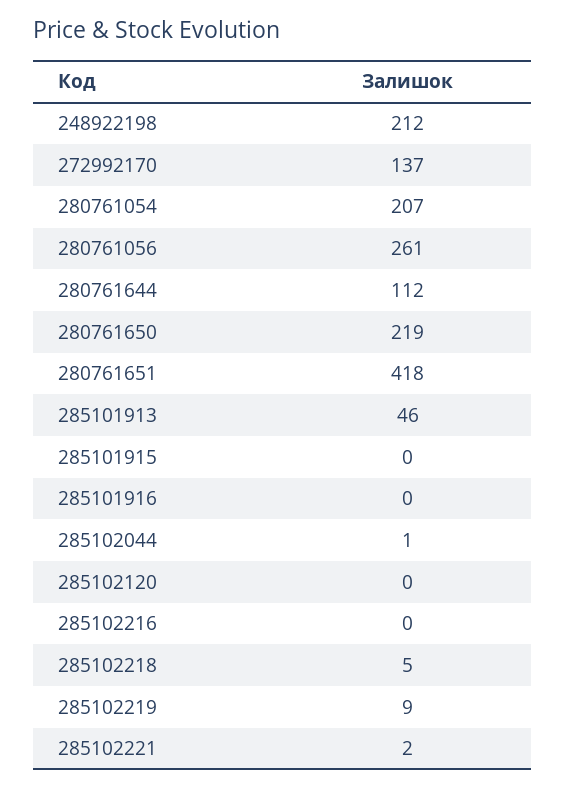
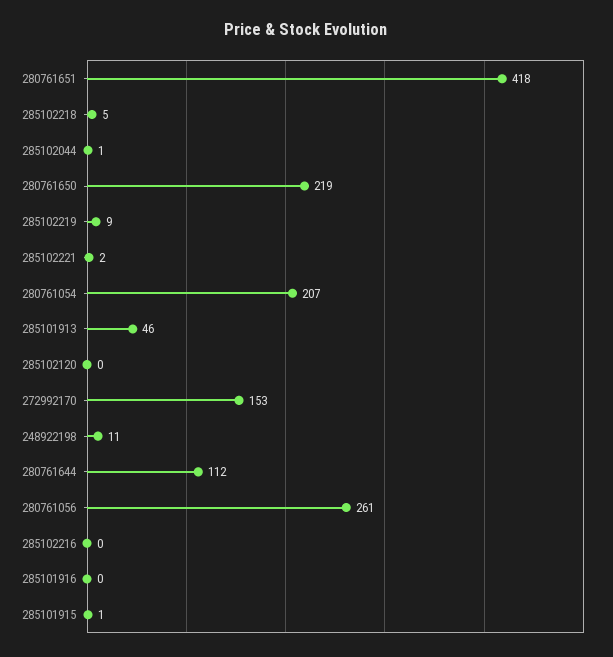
248922198: 212 -> 11
272992170: 137 -> 153
285101915: 0 -> 1

